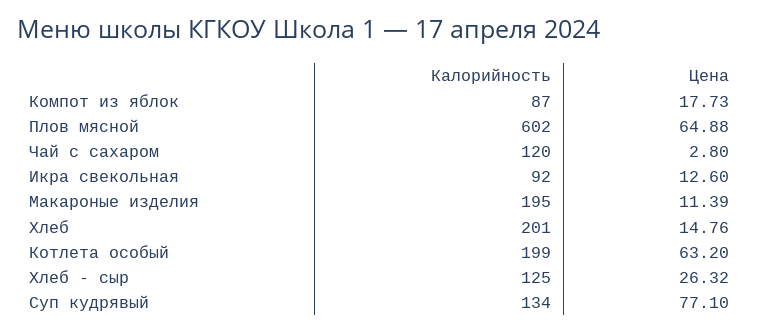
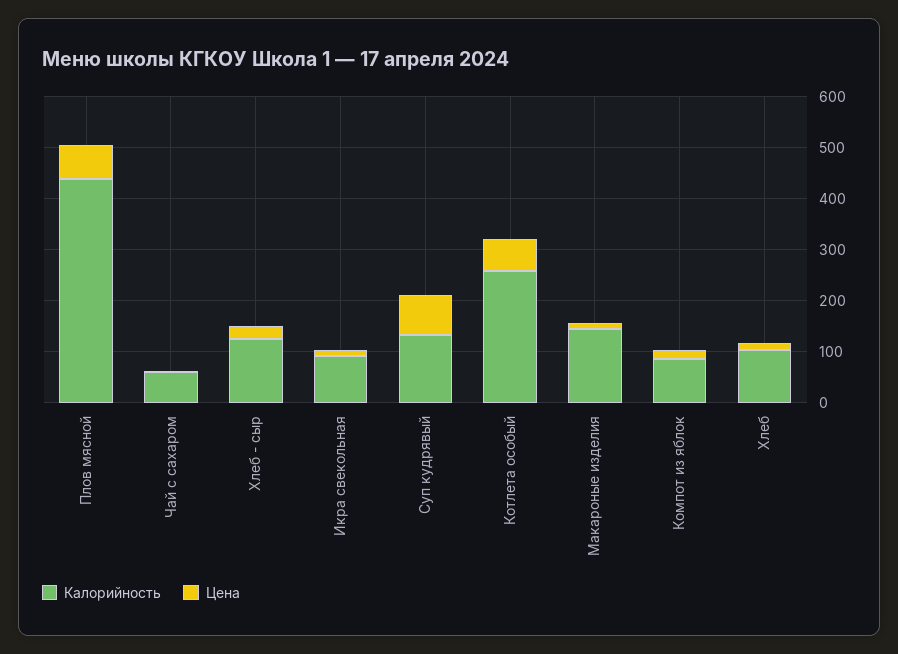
Калорийность, Плов мясной: 602 -> 440
Калорийность, Чай с сахаром: 120 -> 60
Калорийность, Макароные изделия: 195 -> 140
Калорийность, Хлеб: 201 -> 100
Калорийность, Котлета особый: 199 -> 260

